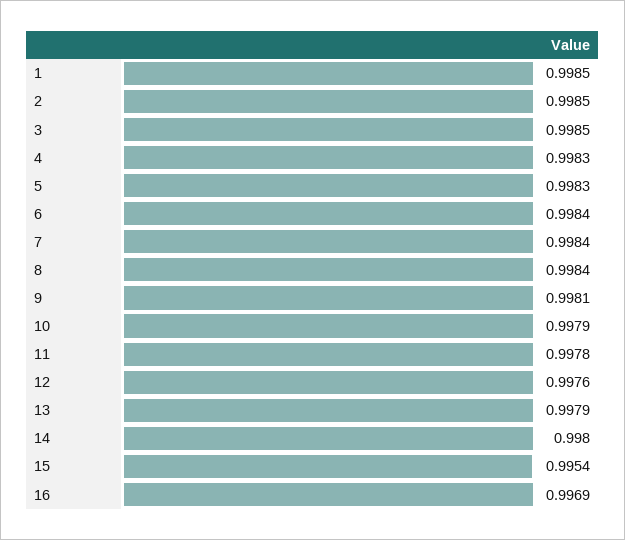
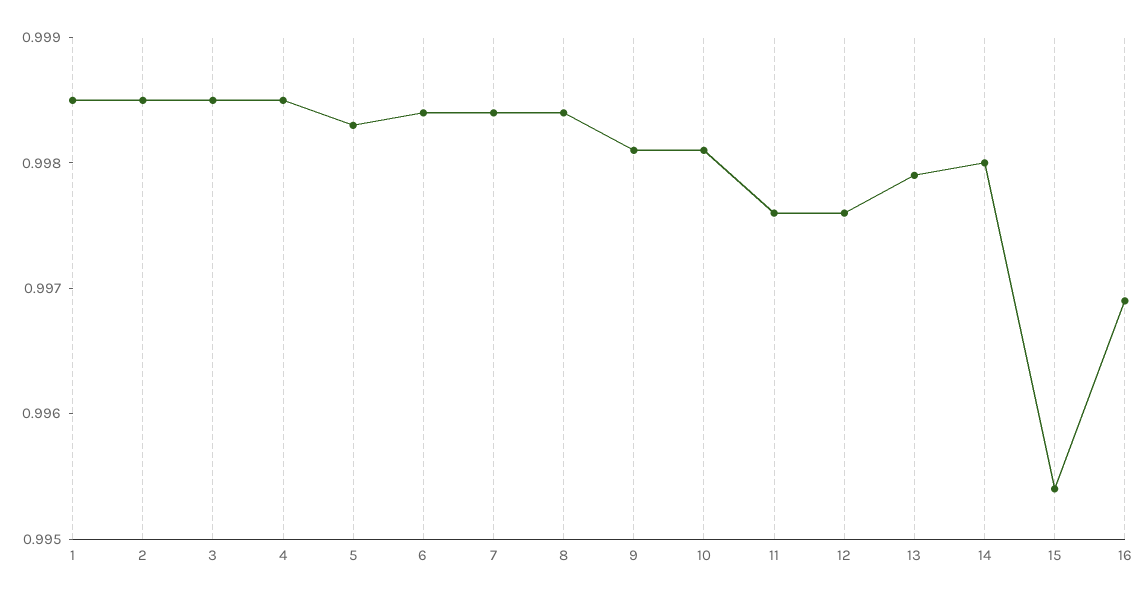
4: 0.9983 -> 0.9985
10: 0.9979 -> 0.9981
11: 0.9978 -> 0.9976

